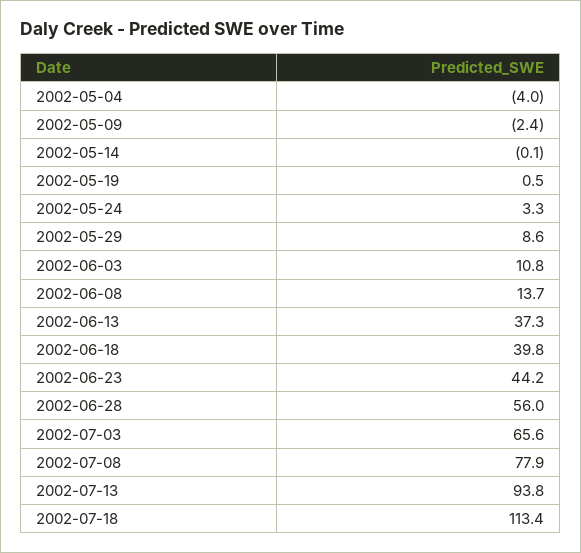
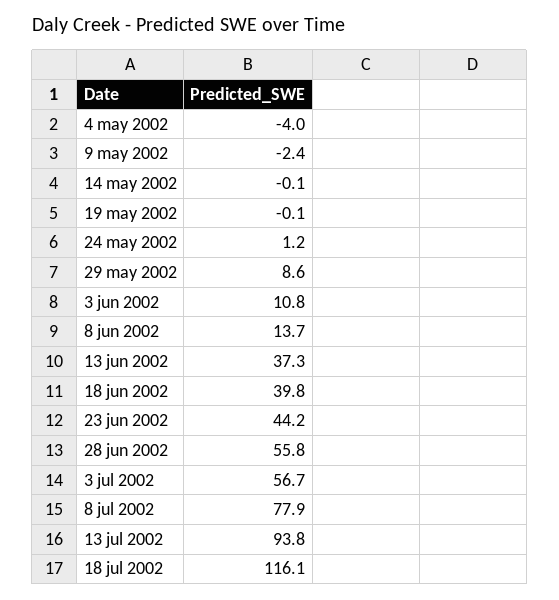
2002-05-19: 0.5 -> -0.1
2002-05-24: 3.3 -> 1.2
2002-06-28: 56 -> 55.8
2002-07-03: 65.6 -> 56.7
2002-07-18: 113.4 -> 116.1

